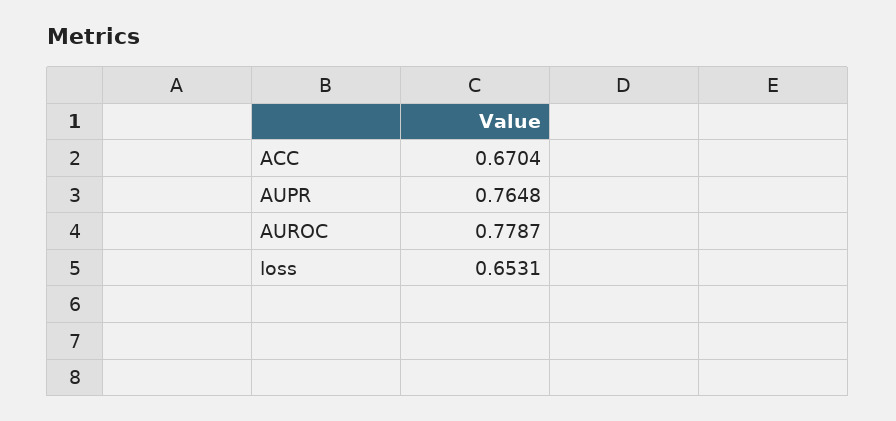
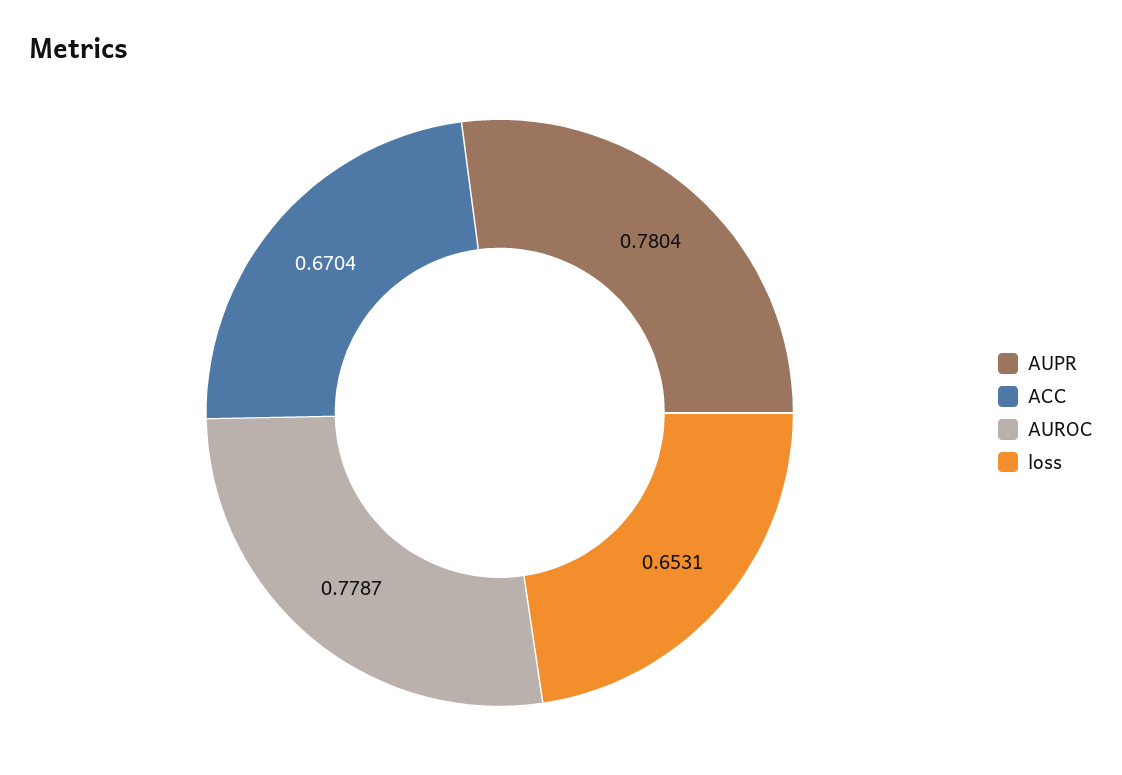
AUPR: 0.7648 -> 0.7804

